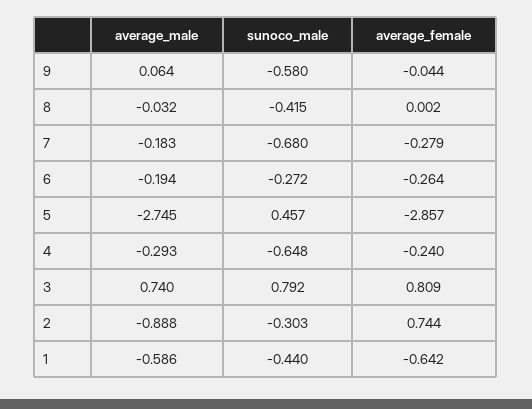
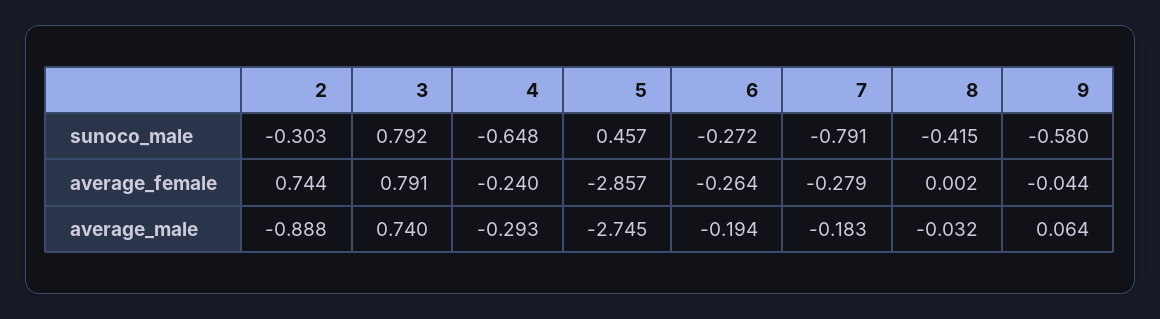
sunoco_male, 7: -0.68 -> -0.791
average_female, 3: 0.809 -> 0.791
average_male, 1: -0.586 -> none
sunoco_male, 1: -0.44 -> none
average_female, 1: -0.642 -> none

